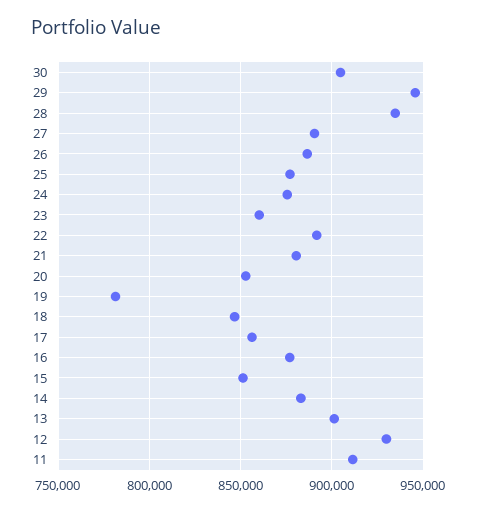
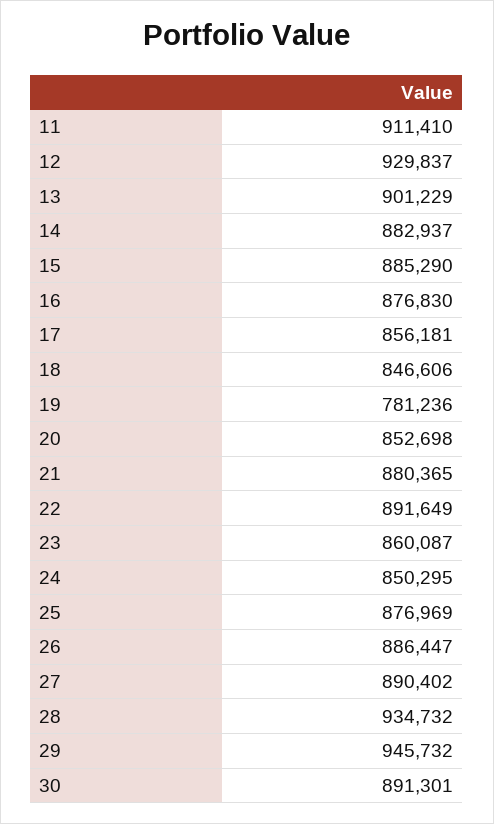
30: 905000 -> 891301
24: 875000 -> 850295
15: 850000 -> 885290

